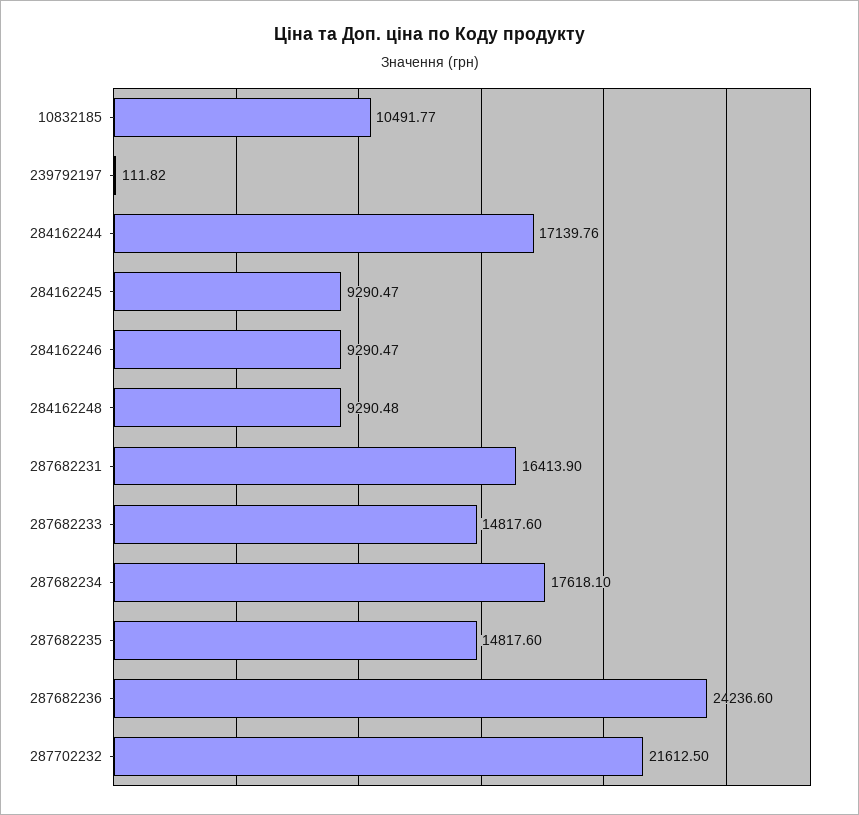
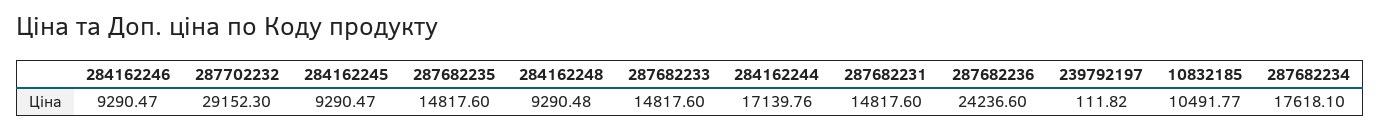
287682231: 16413.9 -> 14817.6
287702232: 21612.5 -> 29152.3

